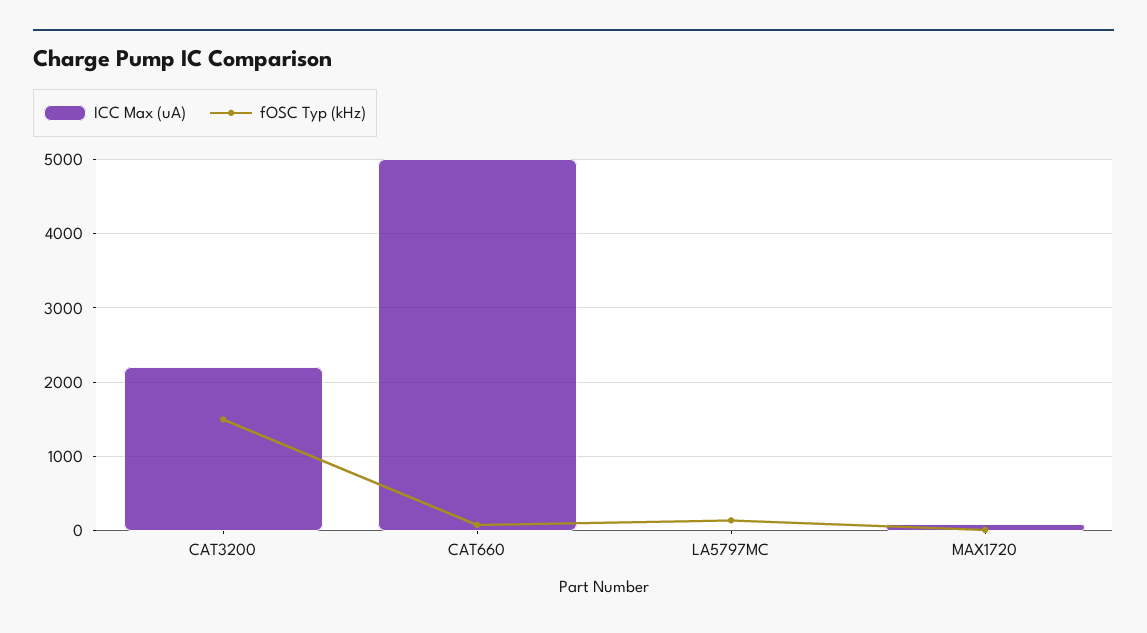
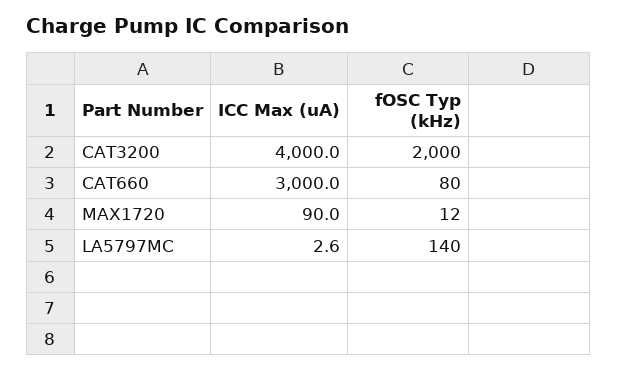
ICC Max (uA), CAT3200: 2200 -> 4000
fOSC Typ (kHz), CAT3200: 1500 -> 2000
ICC Max (uA), CAT660: 5000 -> 3000

